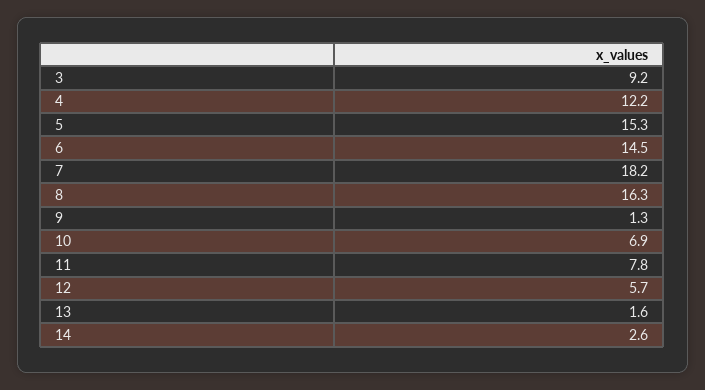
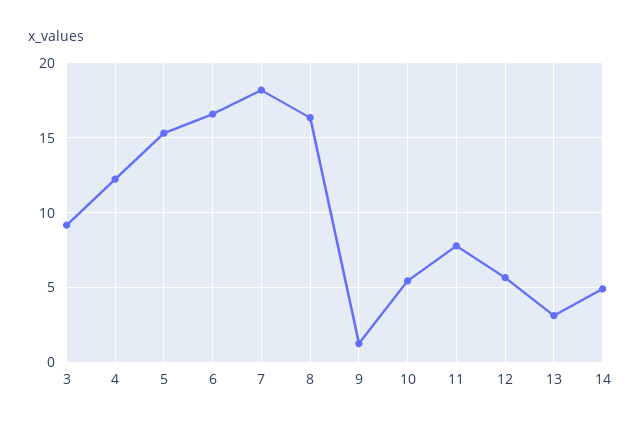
6: 14.5 -> 16.5
10: 6.9 -> 5.5
13: 1.6 -> 3
14: 2.6 -> 5

